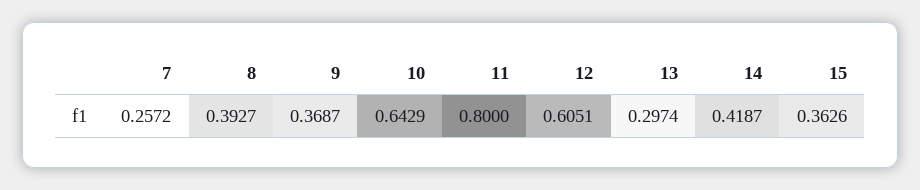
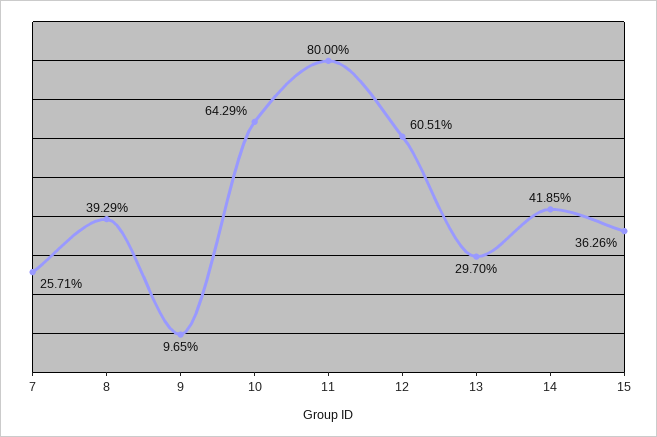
7: 0.2572 -> 0.2571
8: 0.3927 -> 0.3929
9: 0.3687 -> 0.0965
13: 0.2974 -> 0.297
14: 0.4187 -> 0.4185

